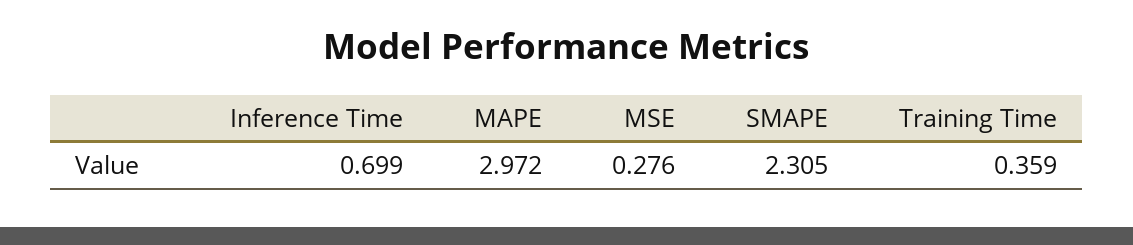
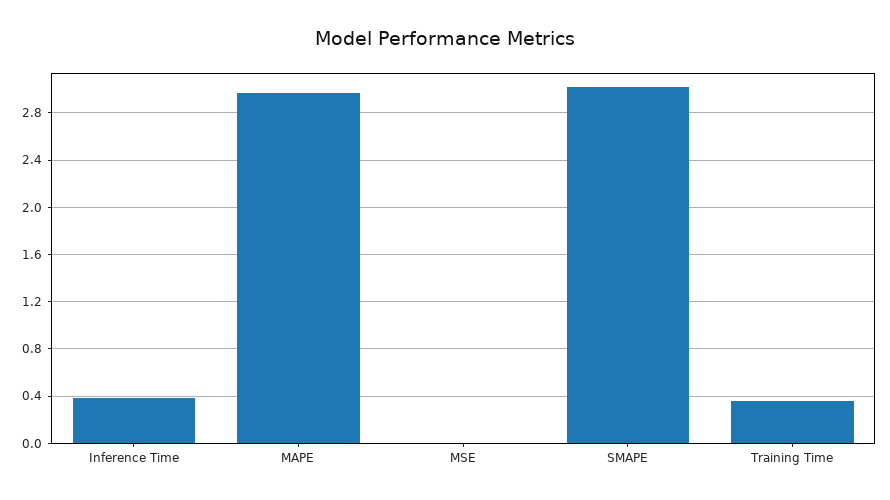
Inference Time: 0.699 -> 0.4
MSE: 0.276 -> 0
SMAPE: 2.305 -> 3

